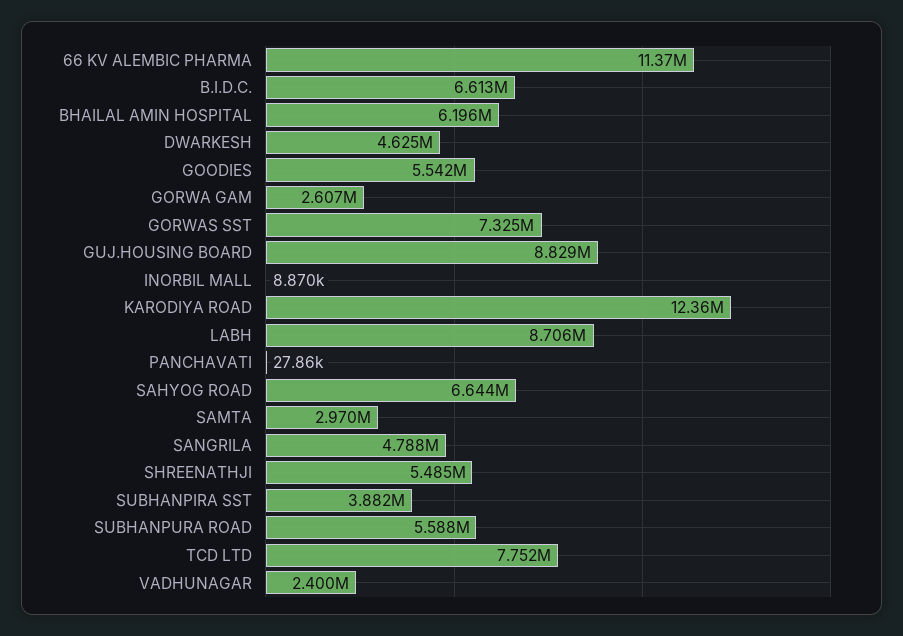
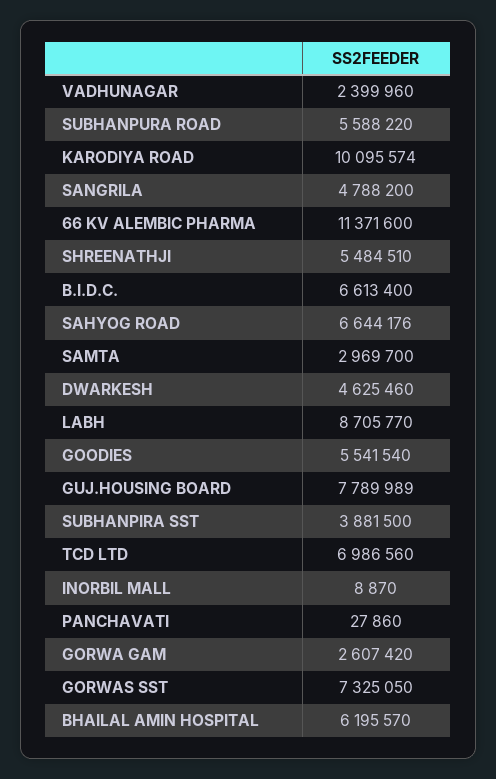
GUJ.HOUSING BOARD: 8829000 -> 7789989
KARODIYA ROAD: 12360000 -> 10095574
TCD LTD: 7752000 -> 6986560

